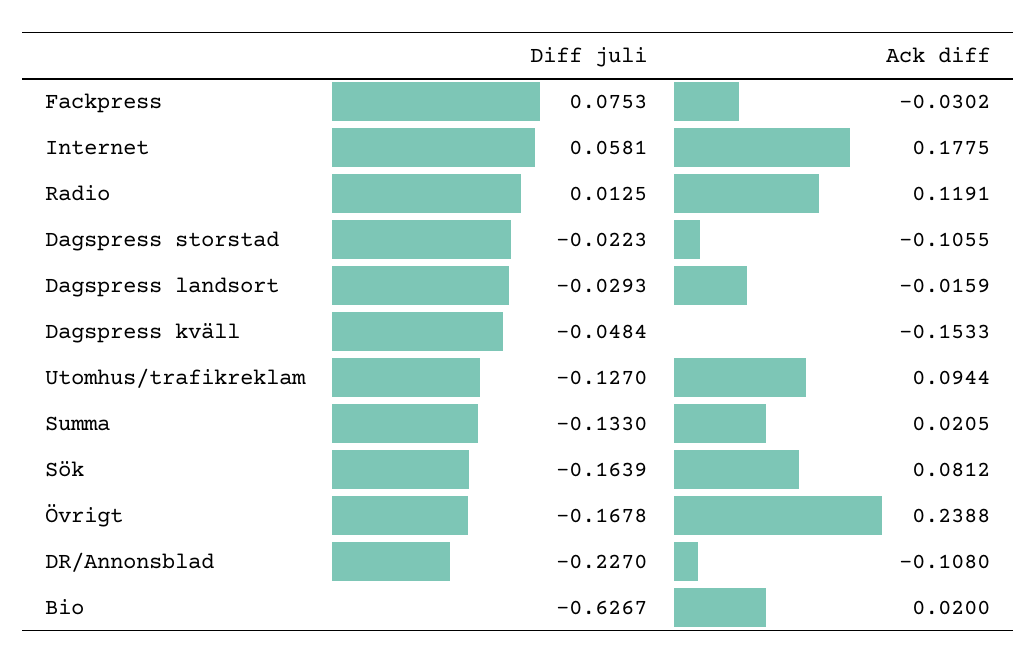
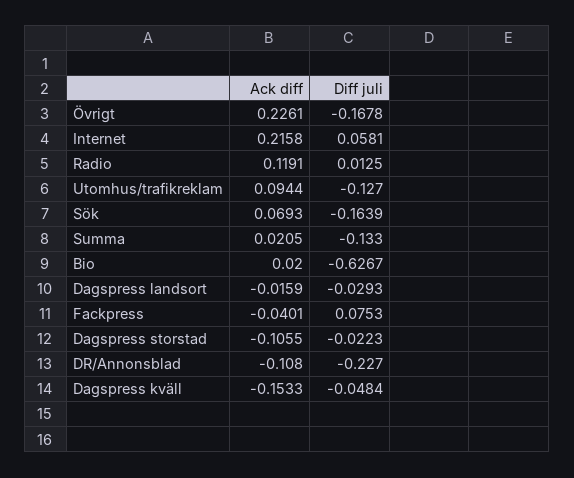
Ack diff, Fackpress: -0.0302 -> -0.0401
Ack diff, Internet: 0.1775 -> 0.2158
Ack diff, Sök: 0.0812 -> 0.0693
Ack diff, Övrigt: 0.2388 -> 0.2261

